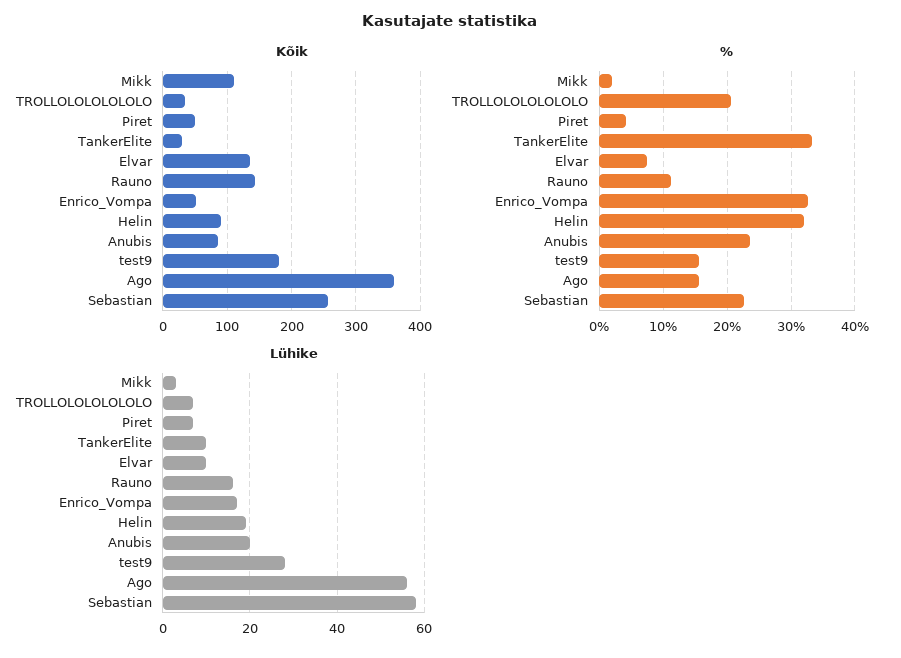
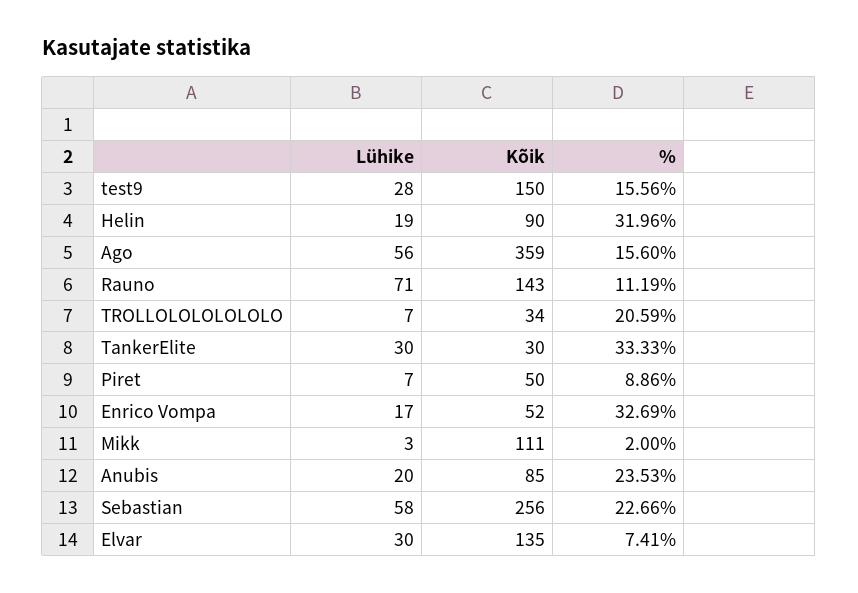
Kõik, test9: 180 -> 150
%, Piret: 4 -> 8.86
Lühike, TankerElite: 10 -> 30
Lühike, Elvar: 10 -> 30
Lühike, Rauno: 15 -> 71

